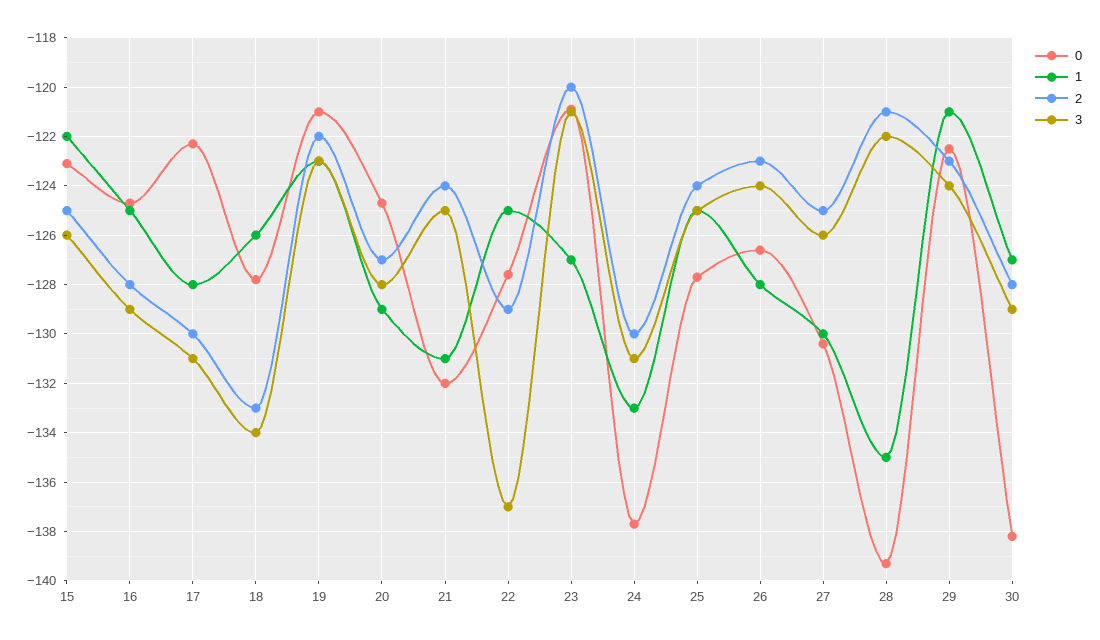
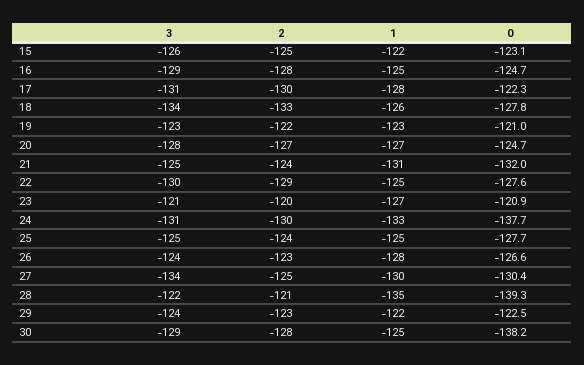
1, 20: -129 -> -127
3, 22: -137 -> -130
3, 27: -126 -> -134
1, 29: -121 -> -122
1, 30: -127 -> -125

